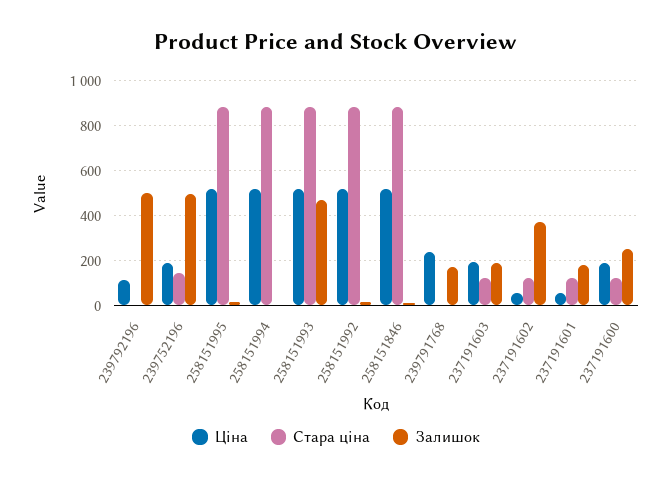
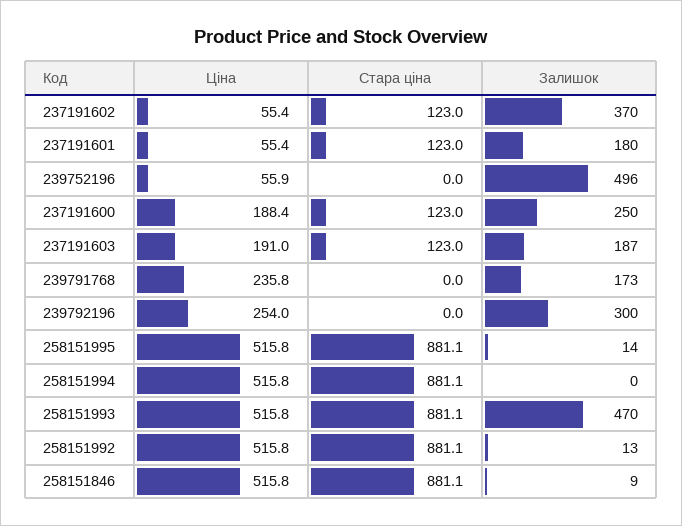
Ціна, 239792196: 100 -> 254
Залишок, 239792196: 500 -> 300
Ціна, 239752196: 200 -> 55.9
Стара ціна, 239752196: 150 -> 0

